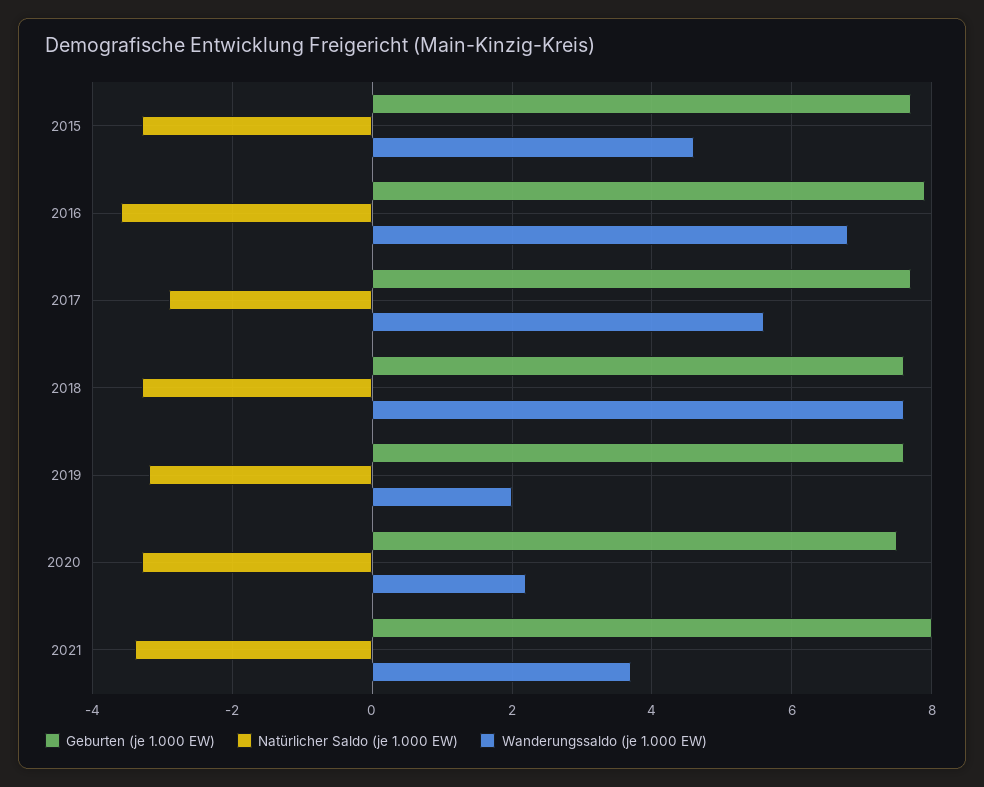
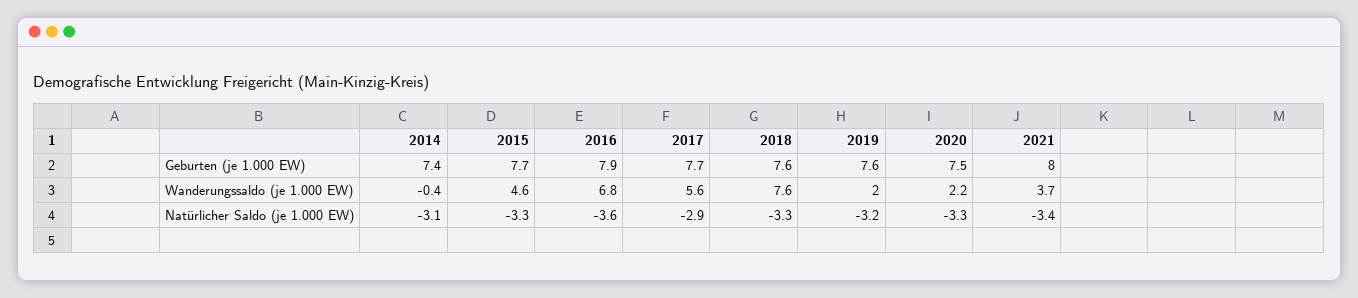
Geburten (je 1.000 EW), 2014: none -> 7.4
Wanderungssaldo (je 1.000 EW), 2014: none -> -0.4
Natürlicher Saldo (je 1.000 EW), 2014: none -> -3.1

